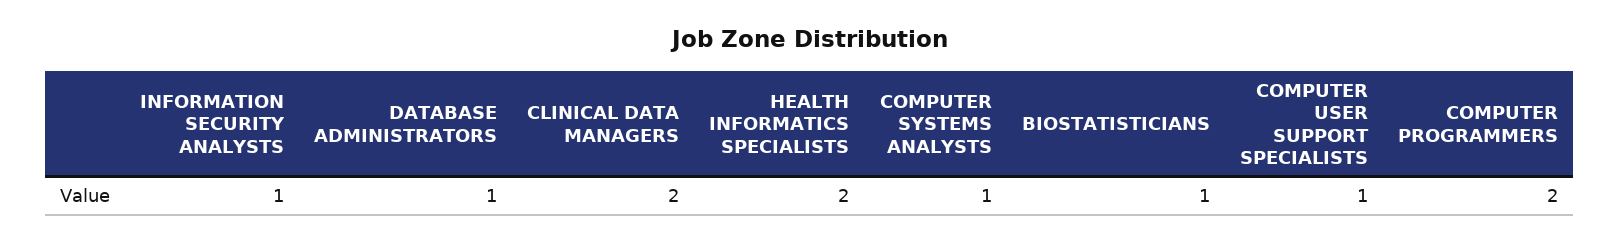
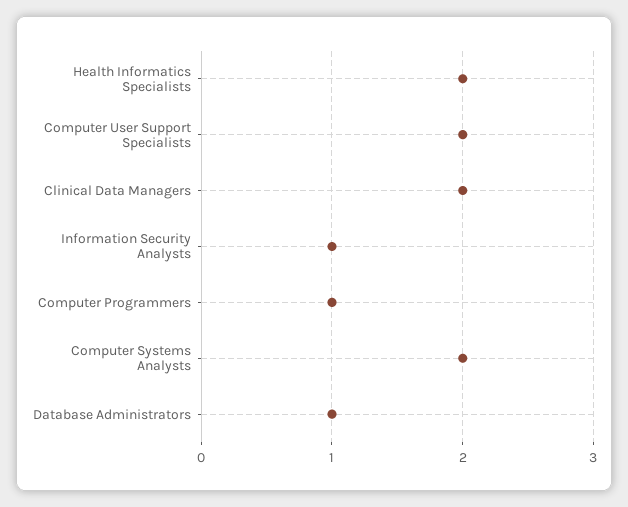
COMPUTER SYSTEMS ANALYSTS: 1 -> 2
BIOSTATISTICIANS: 1 -> none
COMPUTER USER SUPPORT SPECIALISTS: 1 -> 2
COMPUTER PROGRAMMERS: 2 -> 1

